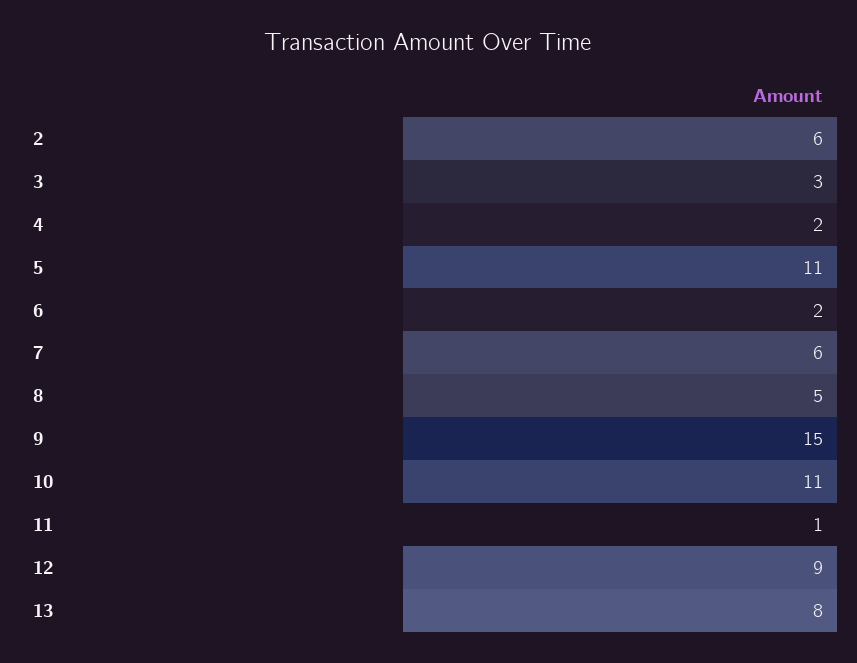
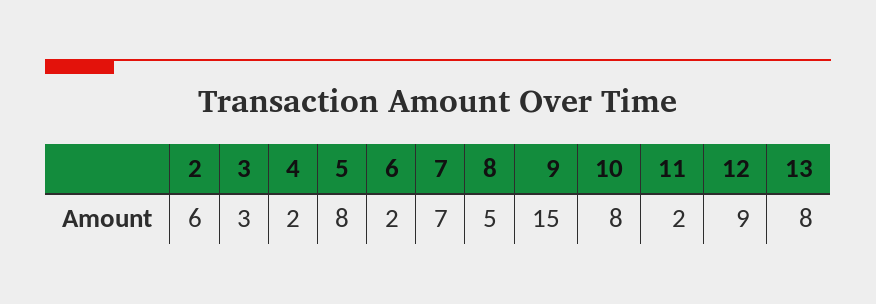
5: 11 -> 8
7: 6 -> 7
10: 11 -> 8
11: 1 -> 2

